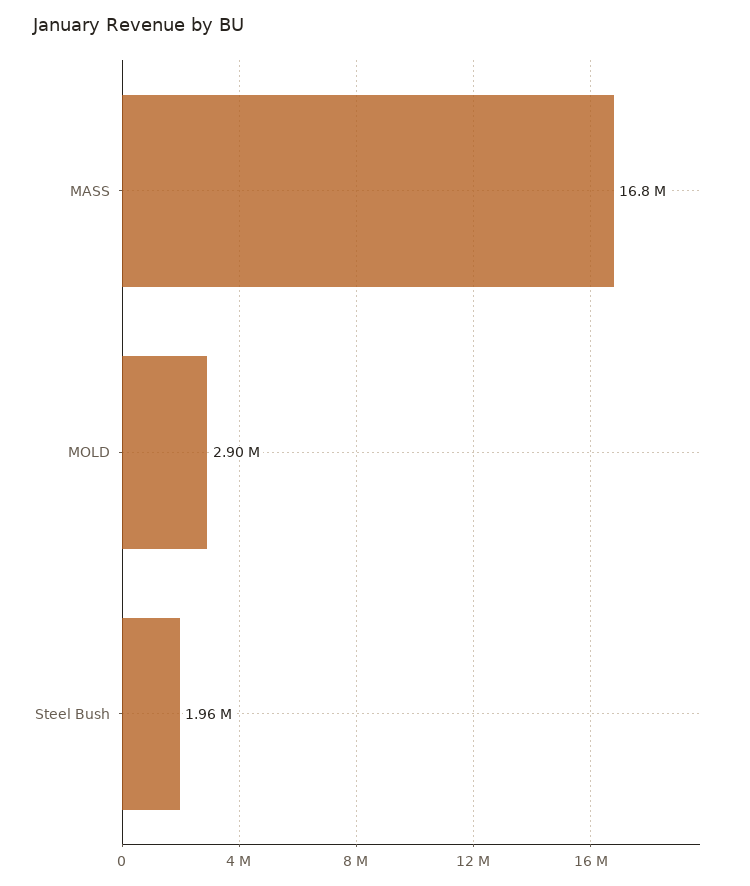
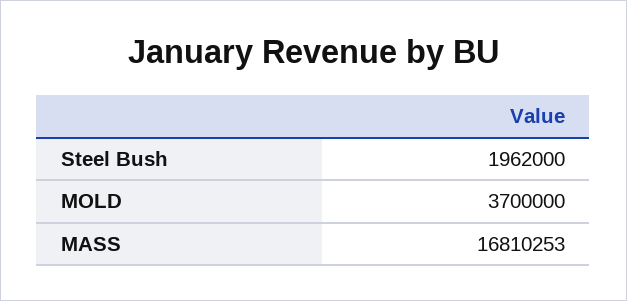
MOLD: 2900000 -> 3700000

